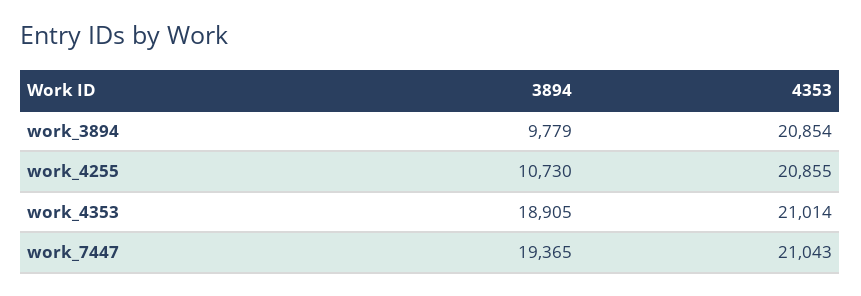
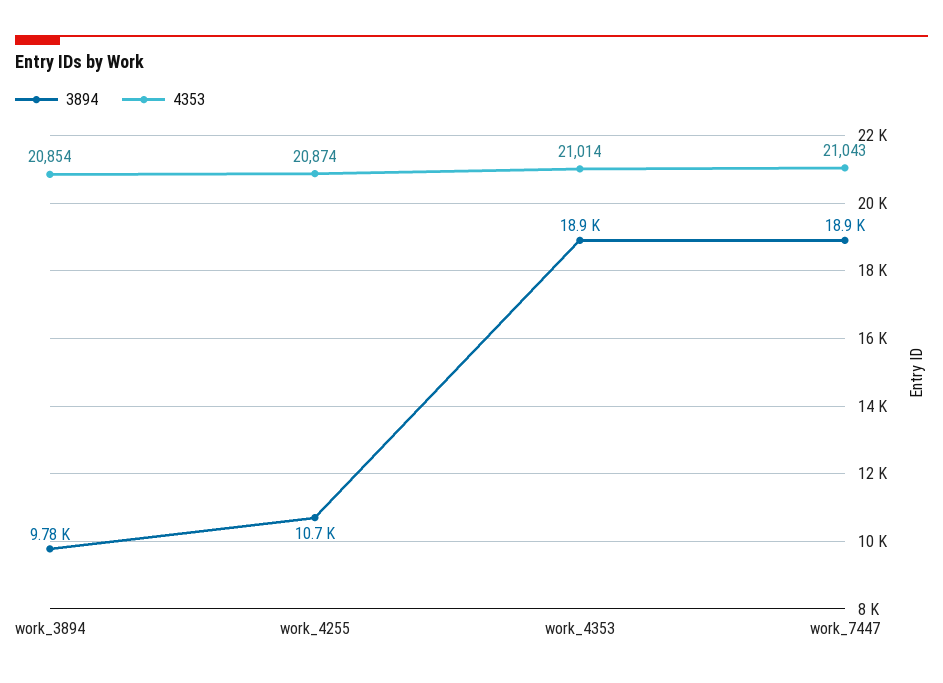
4353, work_4255: 20855 -> 20874
3894, work_7447: 19365 -> 18900

